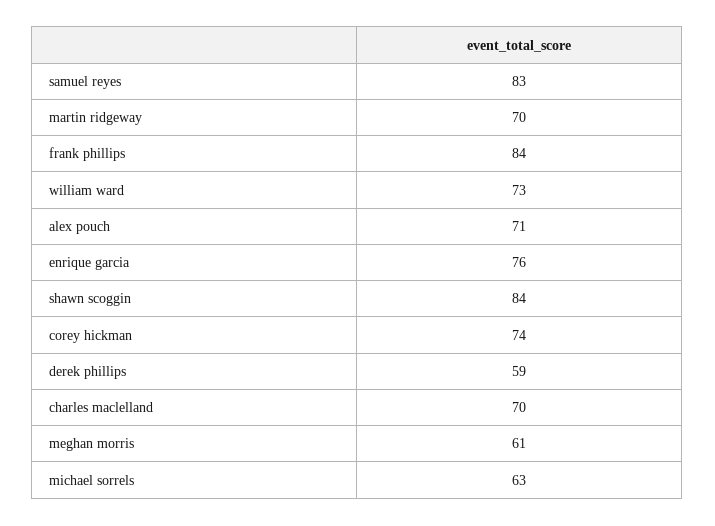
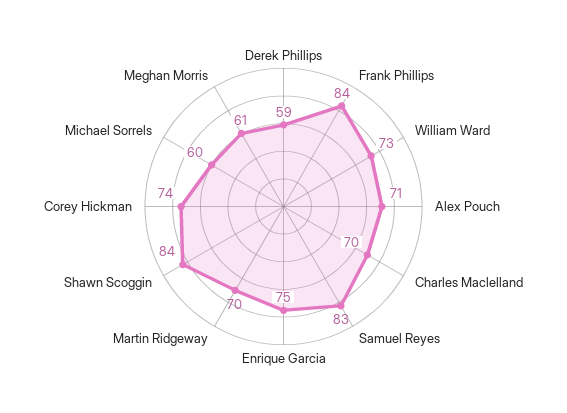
enrique garcia: 76 -> 75
michael sorrels: 63 -> 60

